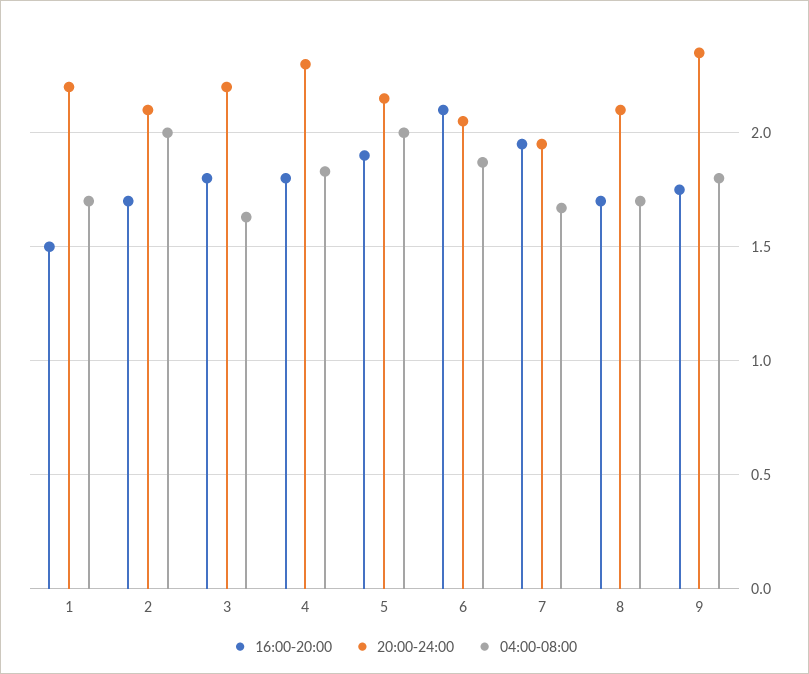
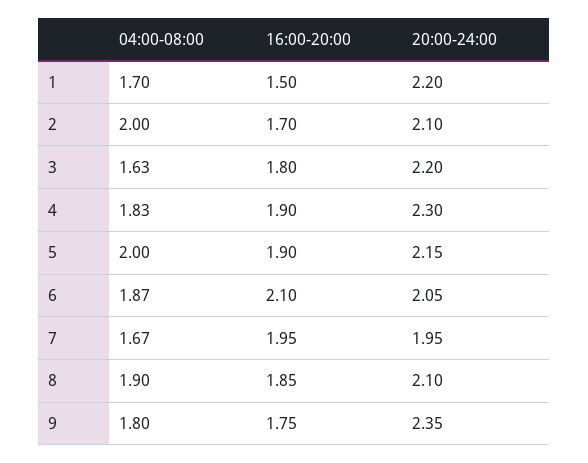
16:00-20:00, 4: 1.8 -> 1.9
16:00-20:00, 8: 1.7 -> 1.85
04:00-08:00, 8: 1.7 -> 1.9

